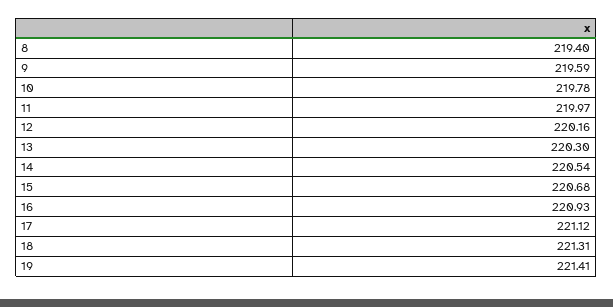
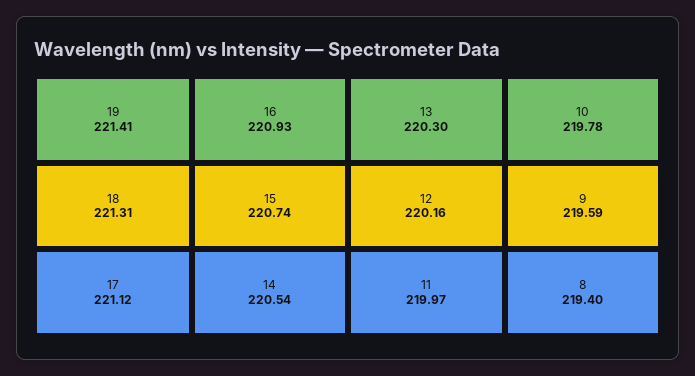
15: 220.68 -> 220.74

